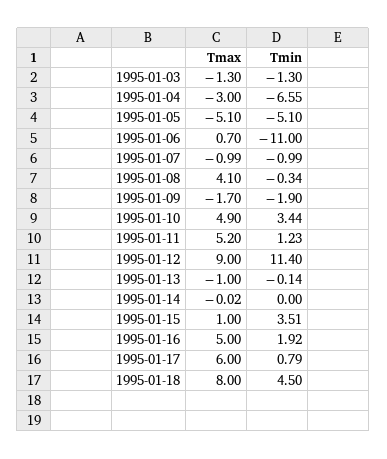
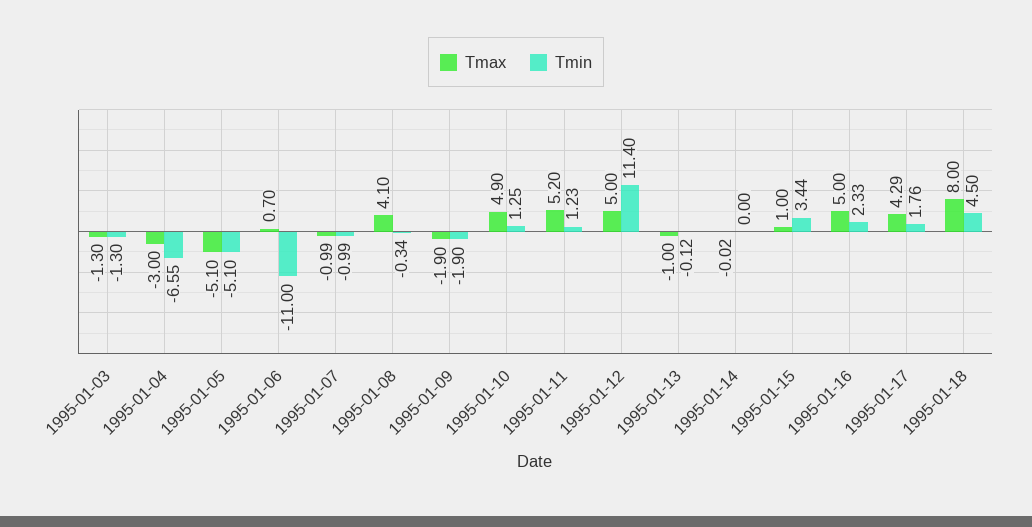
Tmax, 1995-01-09: -1.7 -> -1.9
Tmin, 1995-01-10: 3.44 -> 1.25
Tmax, 1995-01-12: 9 -> 5
Tmin, 1995-01-13: -0.14 -> -0.12
Tmin, 1995-01-15: 3.51 -> 3.44
Tmin, 1995-01-16: 1.92 -> 2.33
Tmax, 1995-01-17: 6 -> 4.29
Tmin, 1995-01-17: 0.79 -> 1.76

